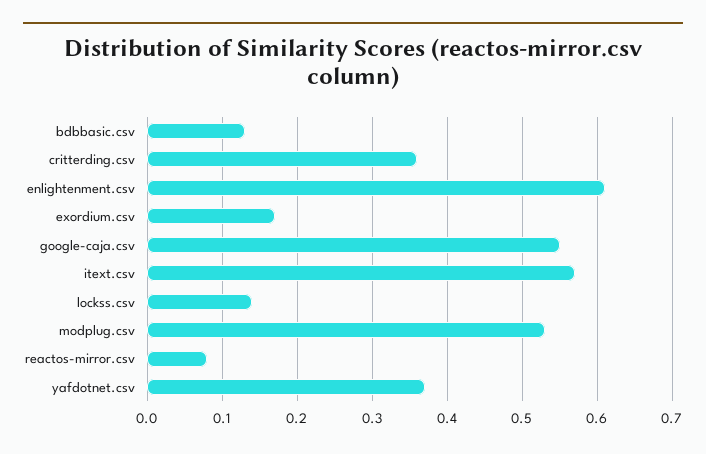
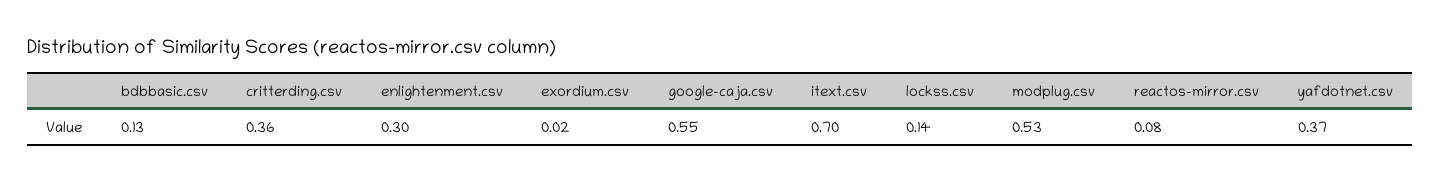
enlightenment.csv: 0.61 -> 0.3
exordium.csv: 0.17 -> 0.02
itext.csv: 0.57 -> 0.7

